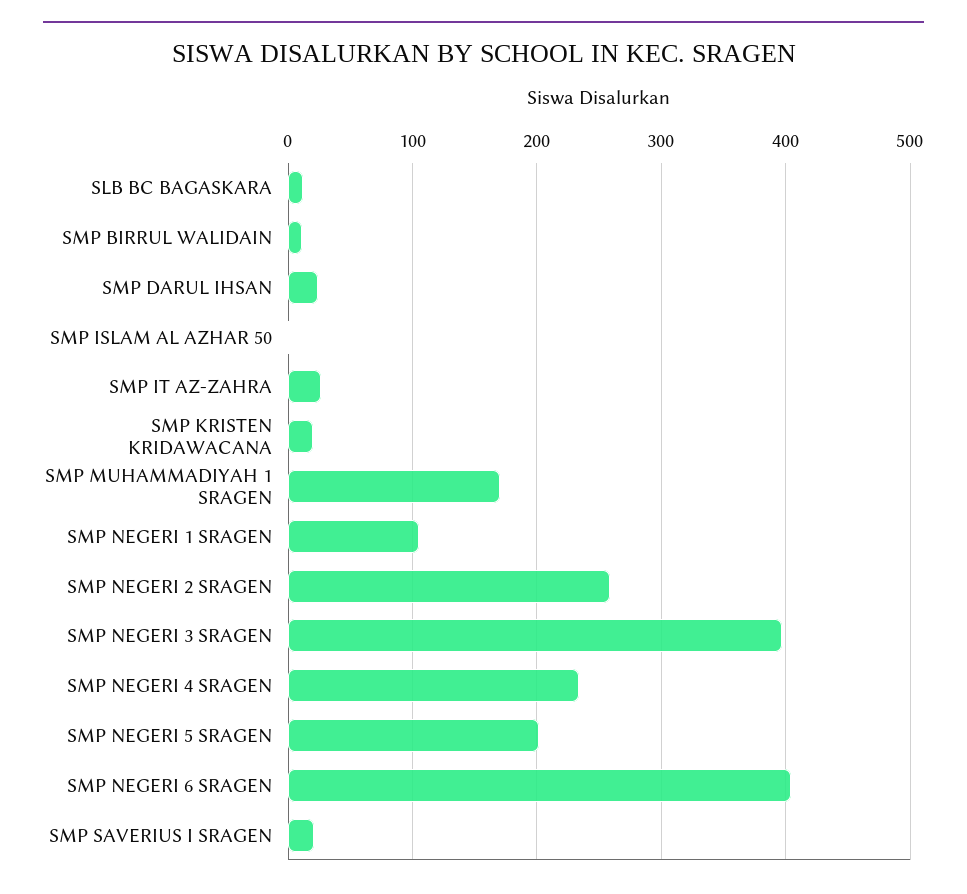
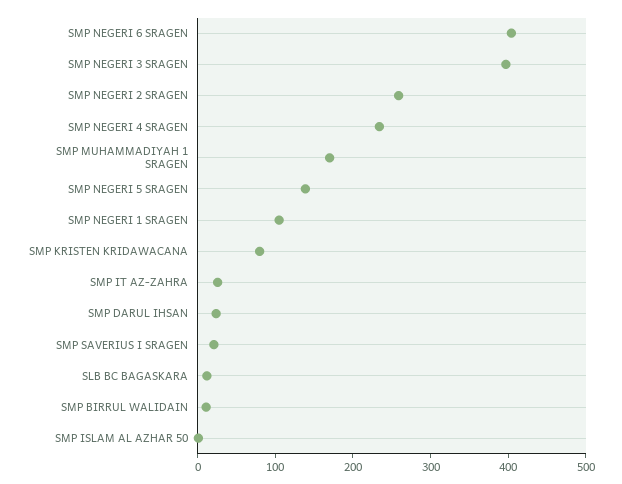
SMP KRISTEN KRIDAWACANA: 20 -> 80
SMP NEGERI 5 SRAGEN: 200 -> 140

